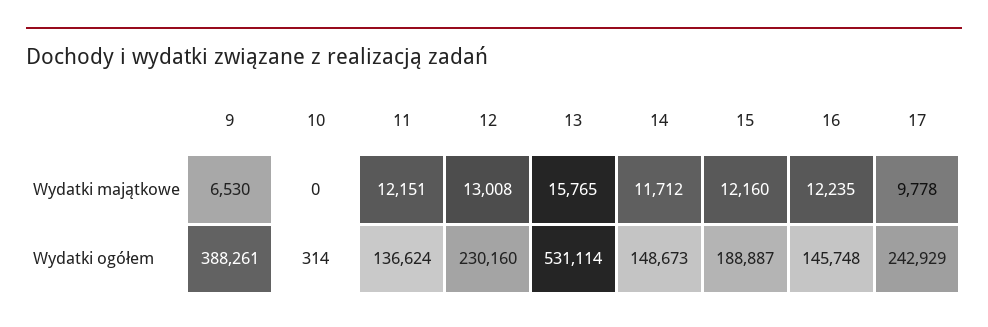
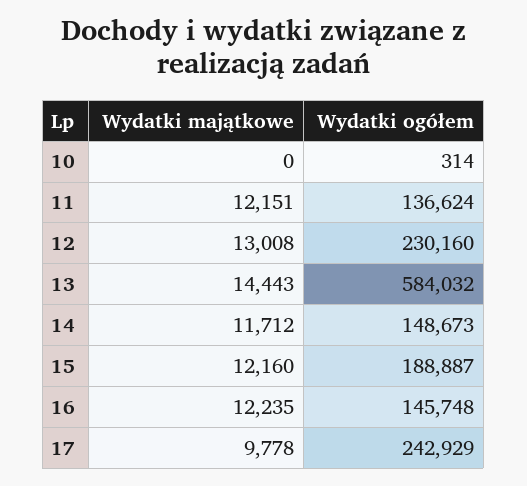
9, Wydatki majątkowe: 6530 -> none
13, Wydatki majątkowe: 15765 -> 14443
9, Wydatki ogółem: 388261 -> none
13, Wydatki ogółem: 531114 -> 584032

